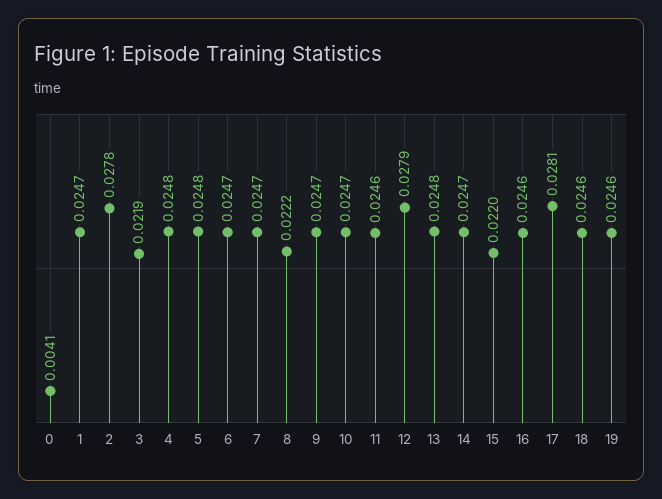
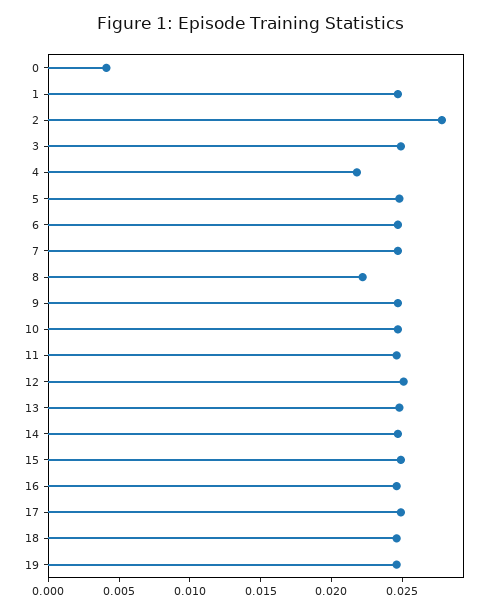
3: 0.0219 -> 0.025
4: 0.0248 -> 0.022
12: 0.0279 -> 0.025
15: 0.022 -> 0.025
17: 0.0281 -> 0.025

